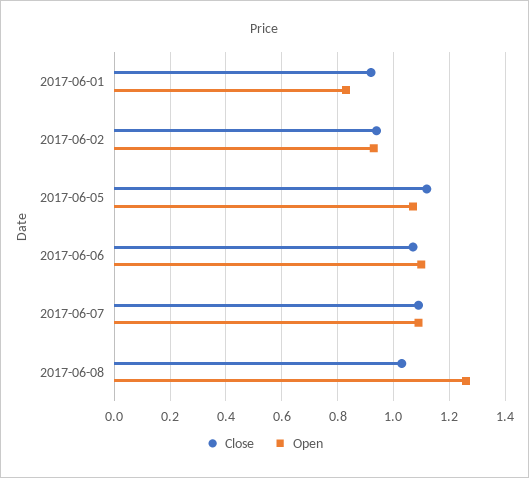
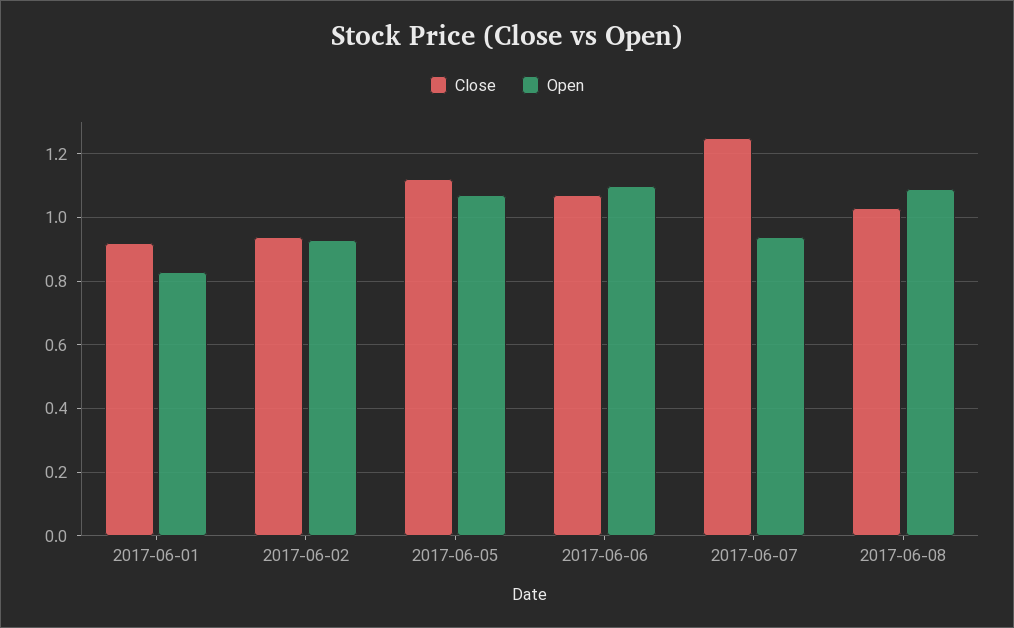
Close, 2017-06-07: 1.1 -> 1.25
Open, 2017-06-07: 1.1 -> 0.95
Open, 2017-06-08: 1.25 -> 1.1

